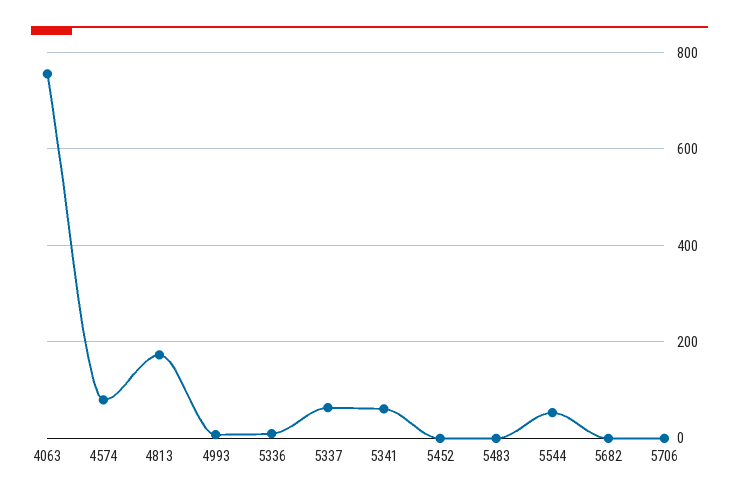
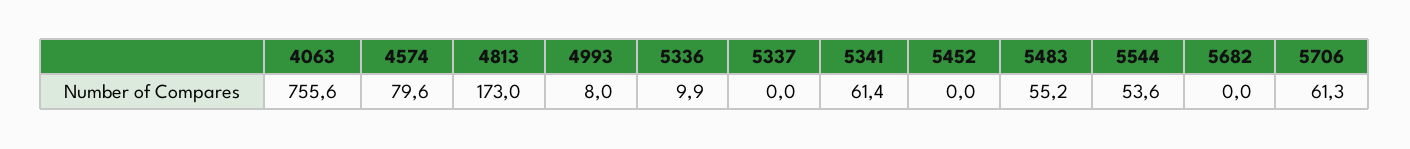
5337: 60 -> 0
5483: 0 -> 55.2
5706: 0 -> 61.3

